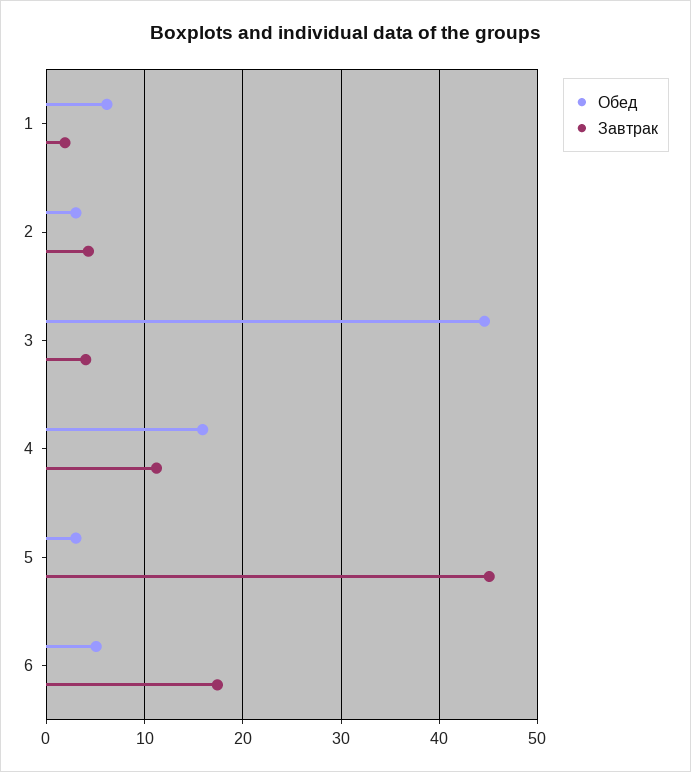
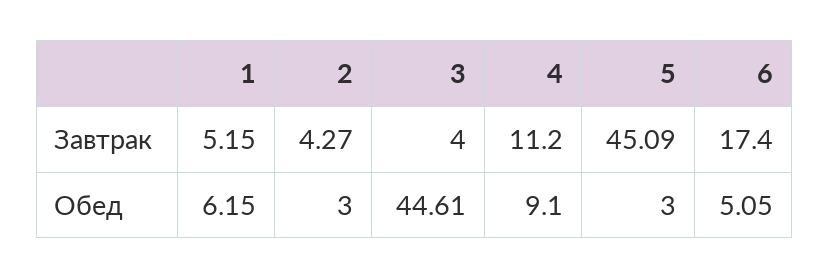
Завтрак, 1: 2 -> 5.15
Обед, 4: 16 -> 9.1

